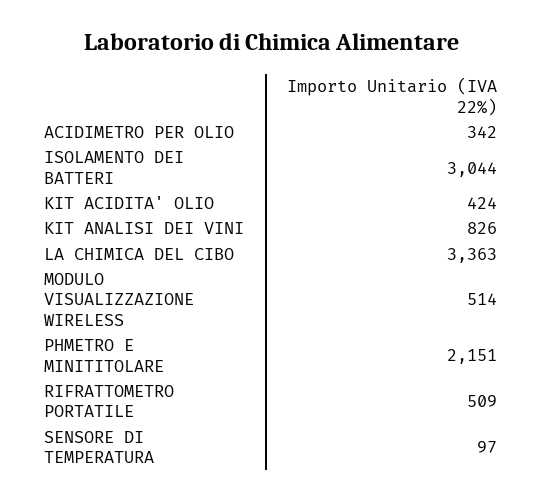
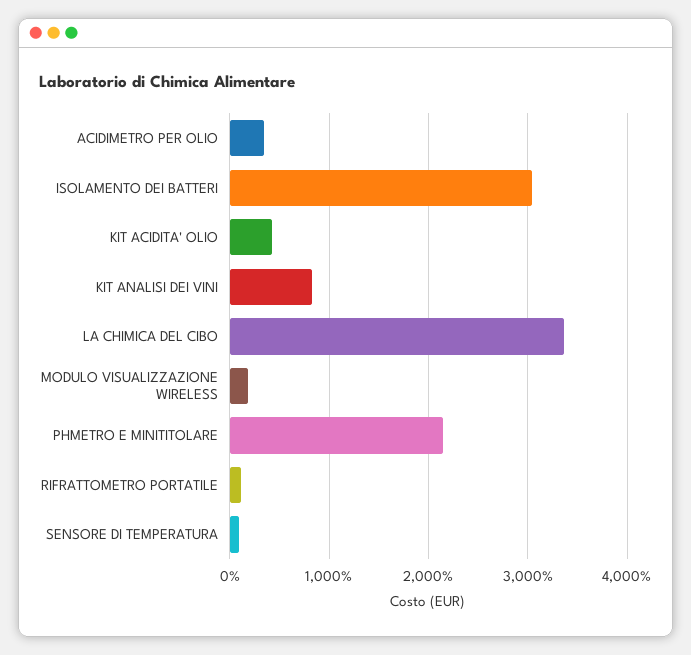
MODULO VISUALIZZAZIONE WIRELESS: 514 -> 200
RIFRATTOMETRO PORTATILE: 509 -> 100

